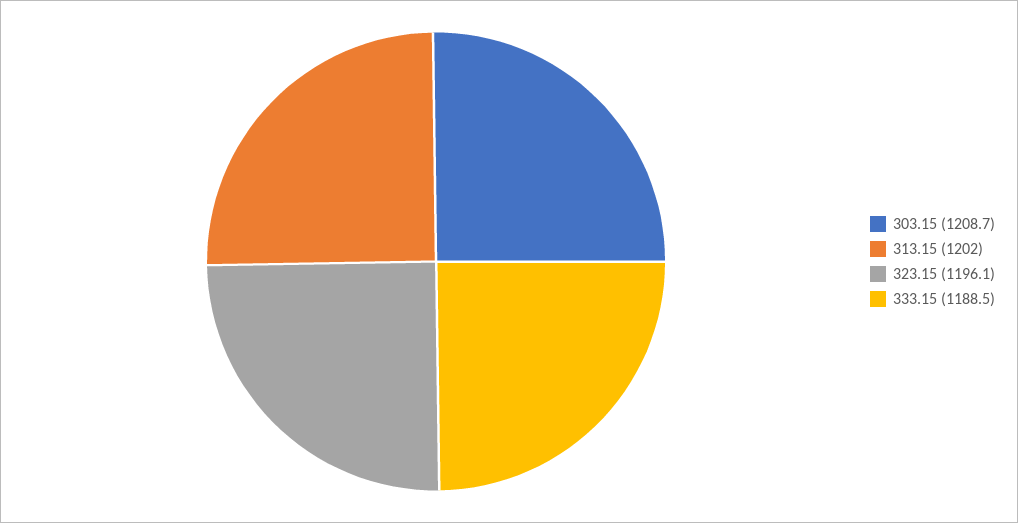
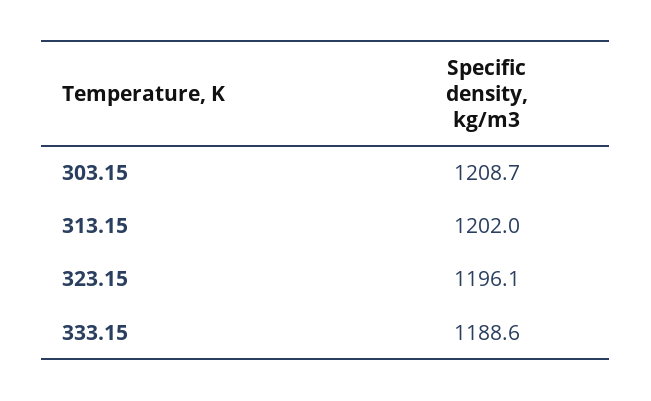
333.15: 1188.5 -> 1188.6

